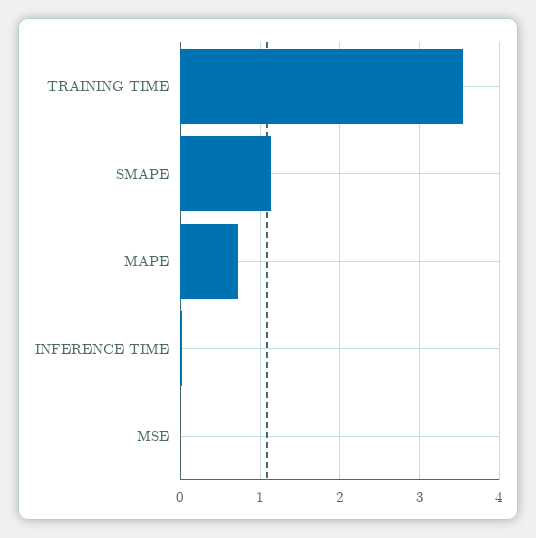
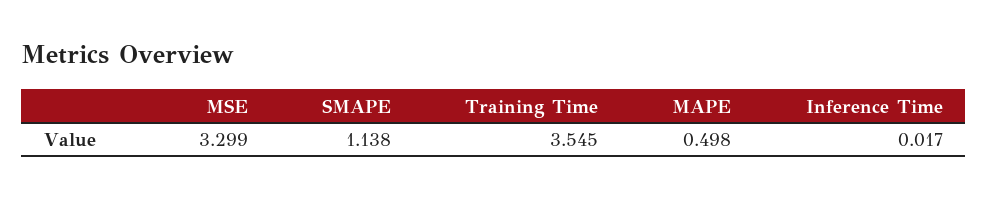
MAPE: 0.7 -> 0.498
MSE: 0 -> 3.299

